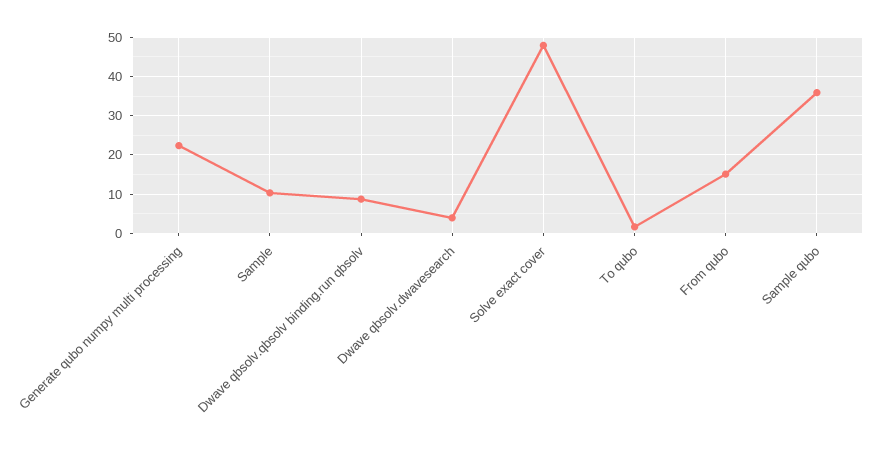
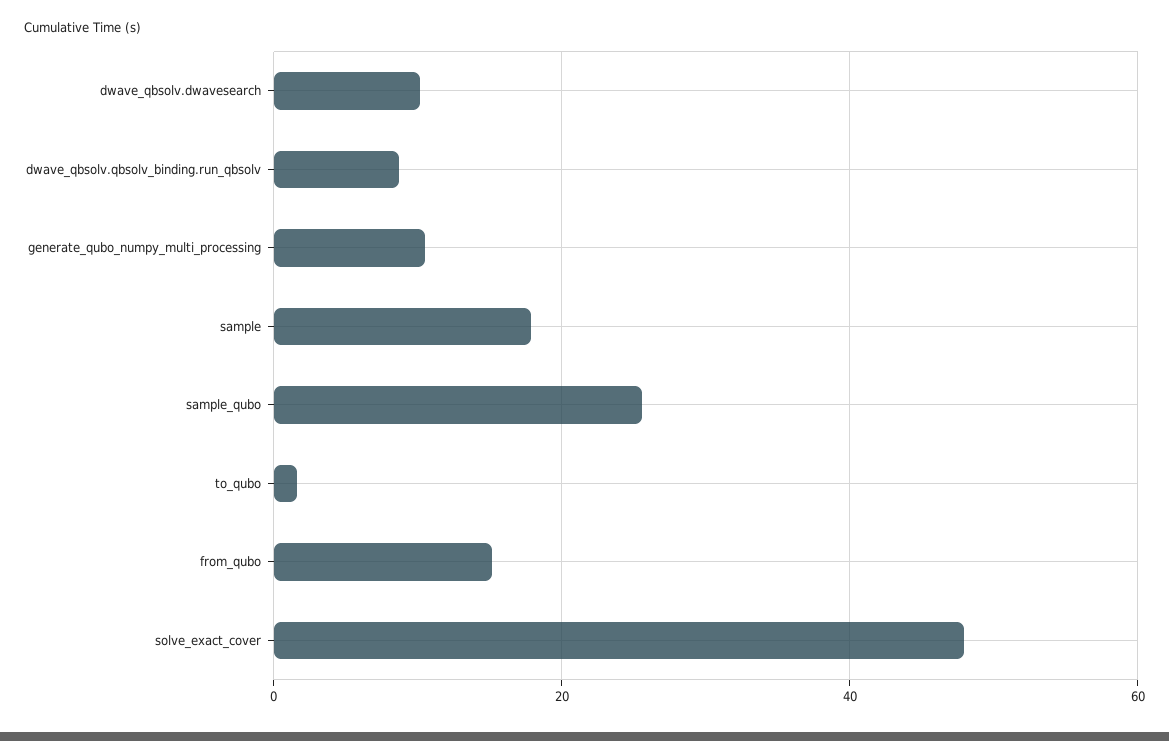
Generate qubo numpy multi processing: 22 -> 10
Sample: 10 -> 18
Dwave qbsolv.dwavesearch: 4 -> 10
Sample qubo: 36 -> 26

